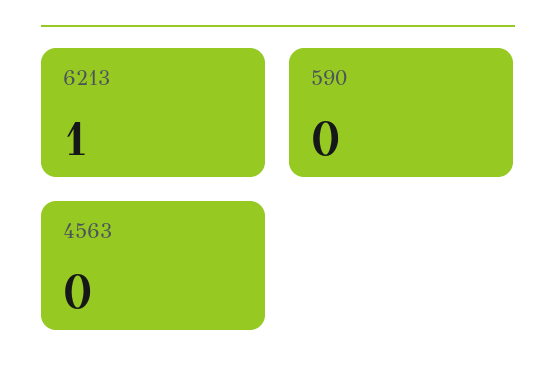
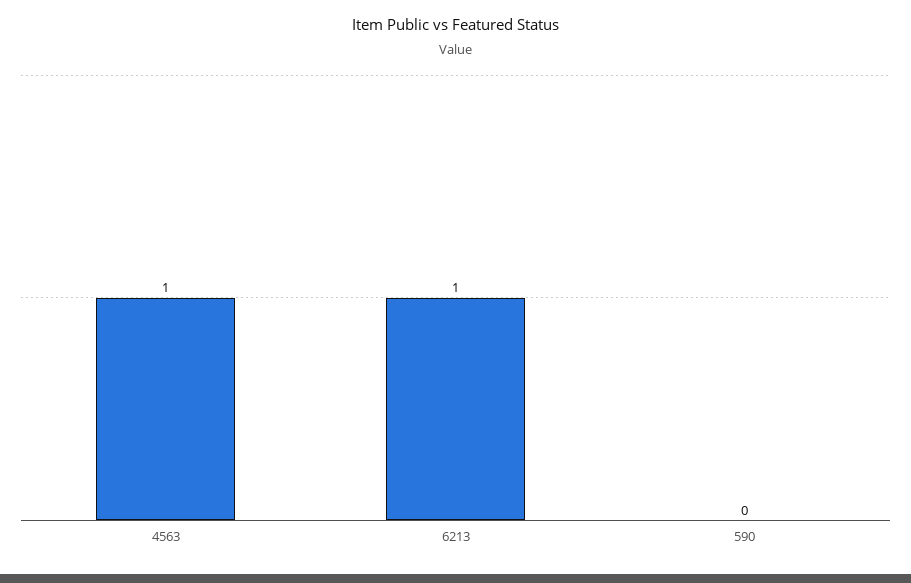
4563: 0 -> 1

